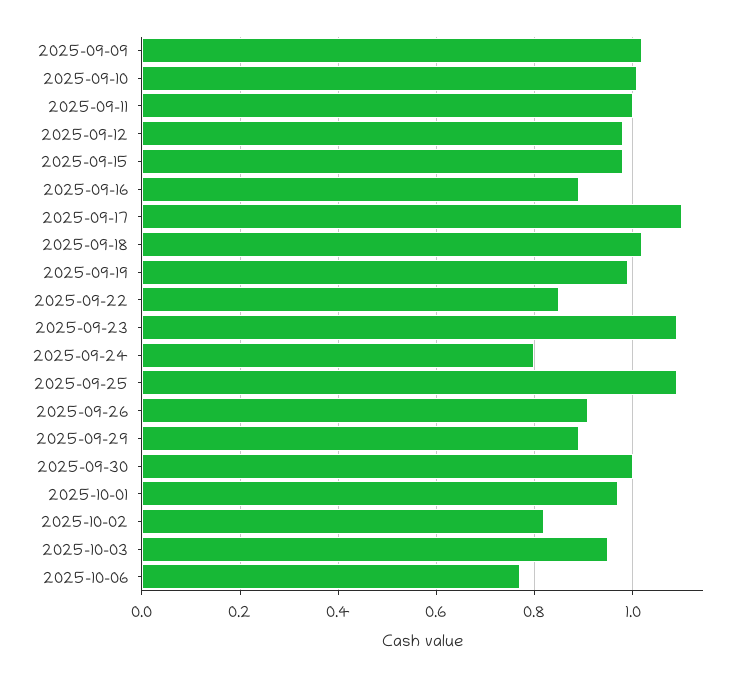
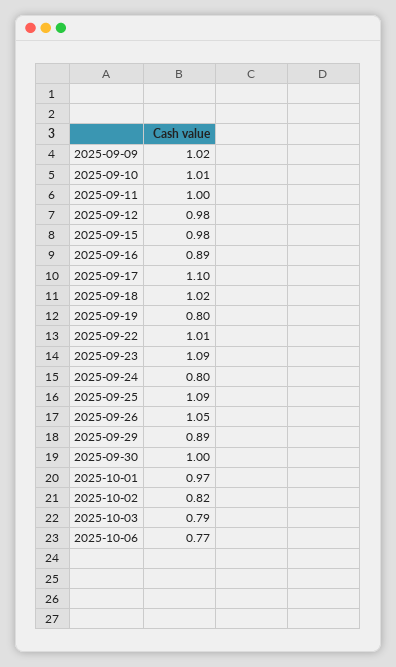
2025-09-19: 1 -> 0.8
2025-09-22: 0.85 -> 1.01
2025-09-26: 0.9 -> 1.05
2025-10-03: 0.95 -> 0.79

